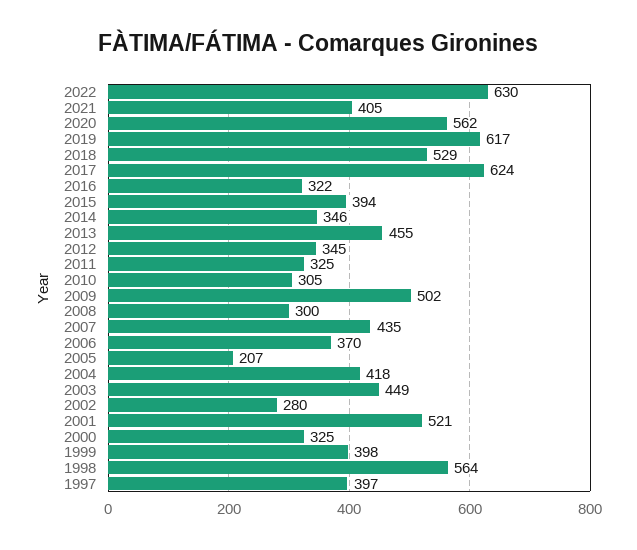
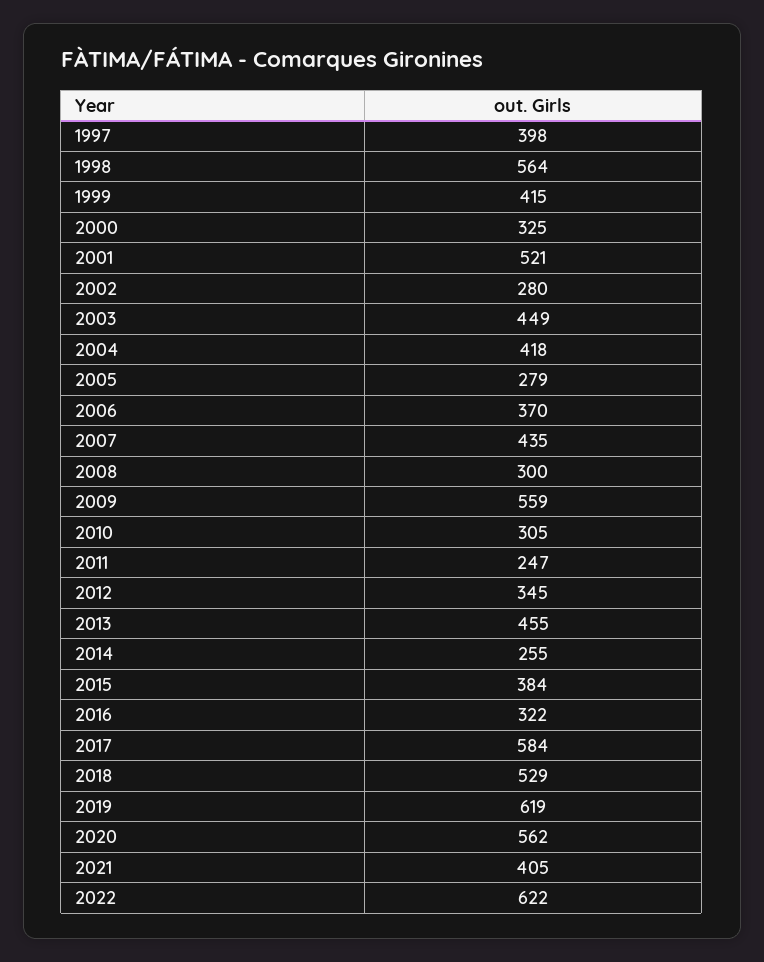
2022: 630 -> 622
2019: 617 -> 619
2017: 624 -> 584
2015: 394 -> 384
2014: 346 -> 255
2011: 325 -> 247
2009: 502 -> 559
2005: 207 -> 279
1999: 398 -> 415
1997: 397 -> 398

